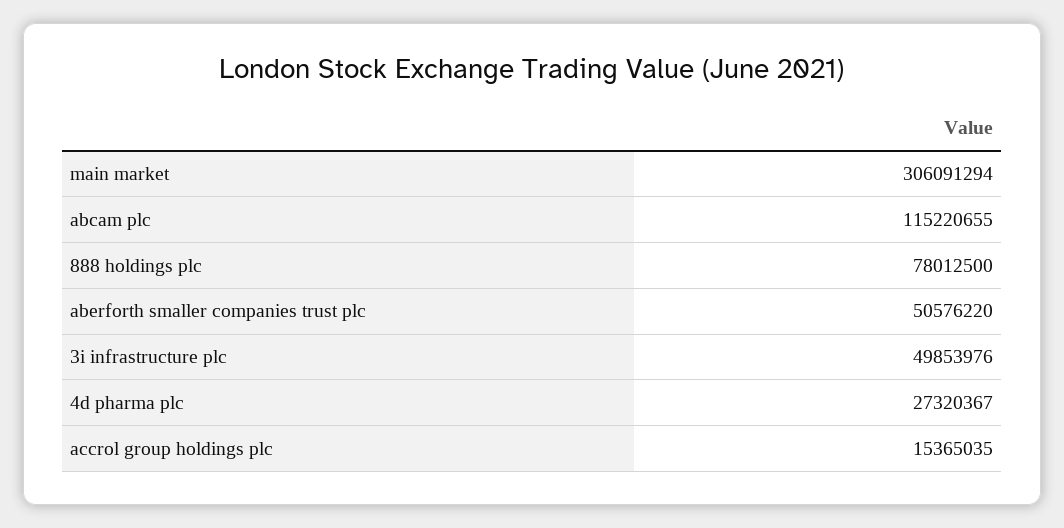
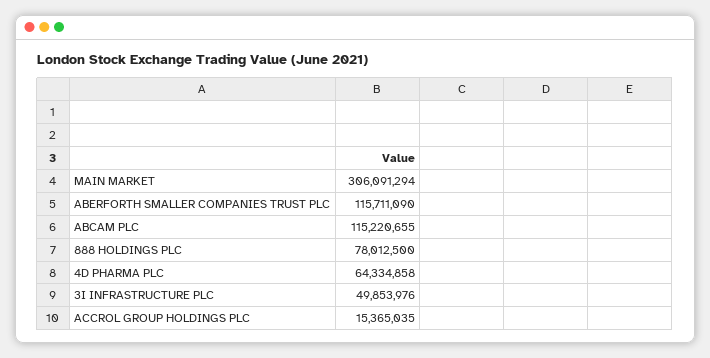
aberforth smaller companies trust plc: 50576220 -> 115711090
4d pharma plc: 27320367 -> 64334858

